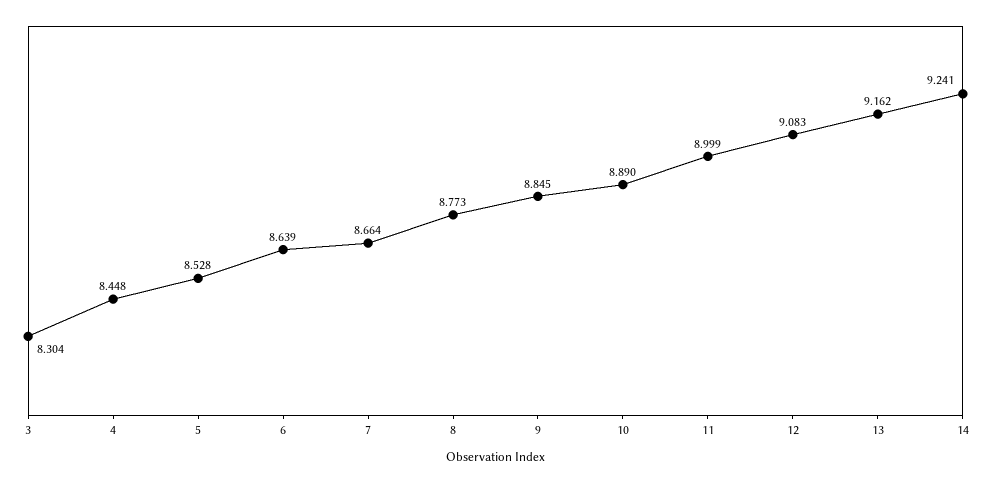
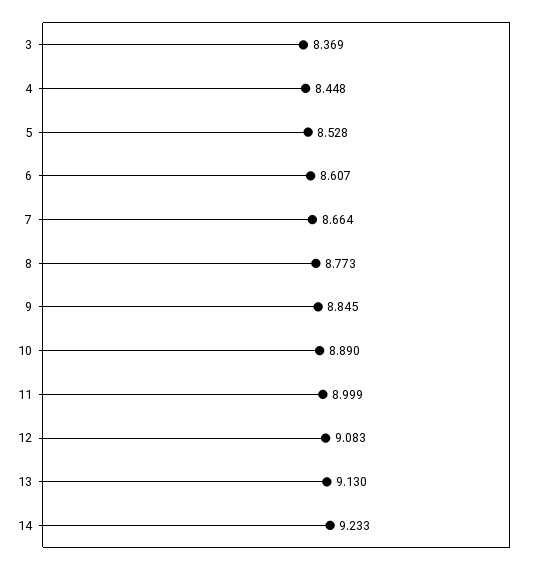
3: 8.304 -> 8.369
6: 8.639 -> 8.607
13: 9.162 -> 9.13
14: 9.241 -> 9.233

